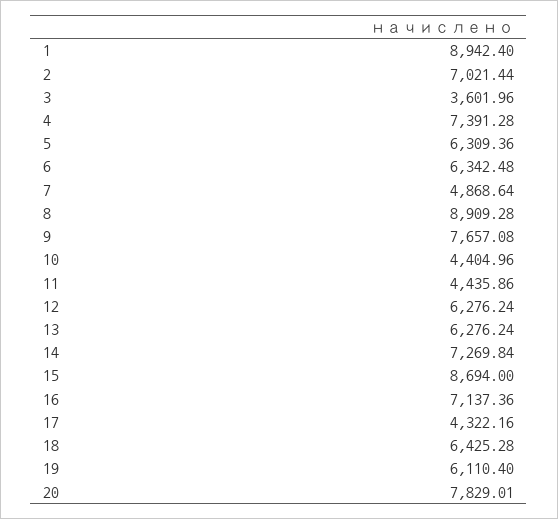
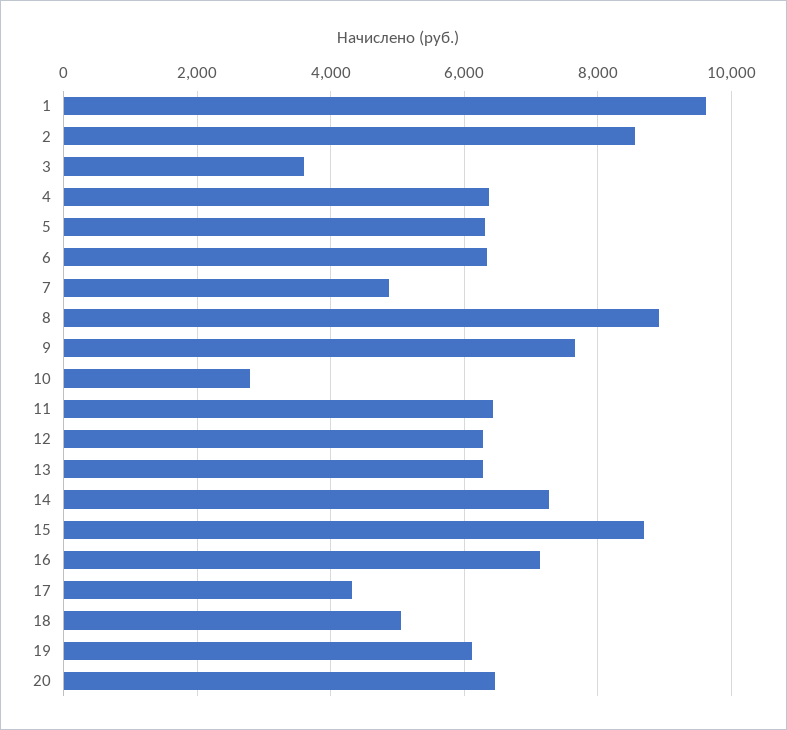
1: 8942.4 -> 9600
2: 7021.44 -> 8600
4: 7391.28 -> 6400
10: 4404.96 -> 2800
11: 4435.86 -> 6400
18: 6425.28 -> 5000
20: 7829.01 -> 6400

